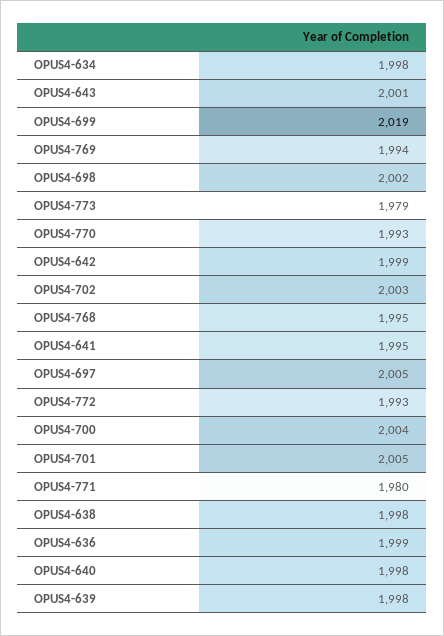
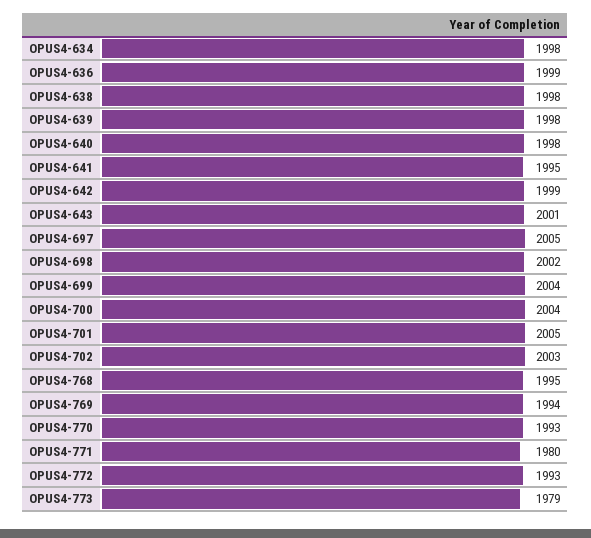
OPUS4-699: 2019 -> 2004

